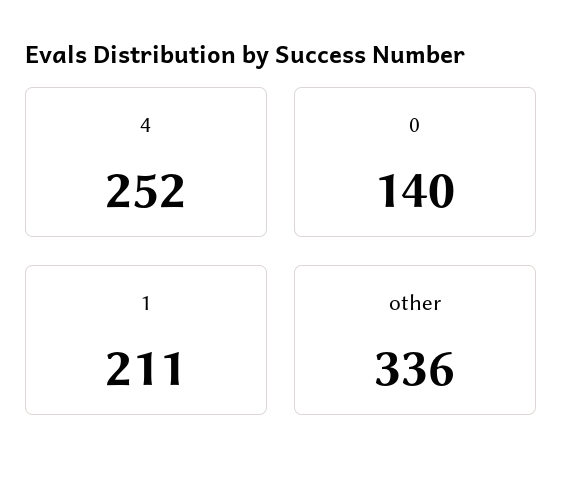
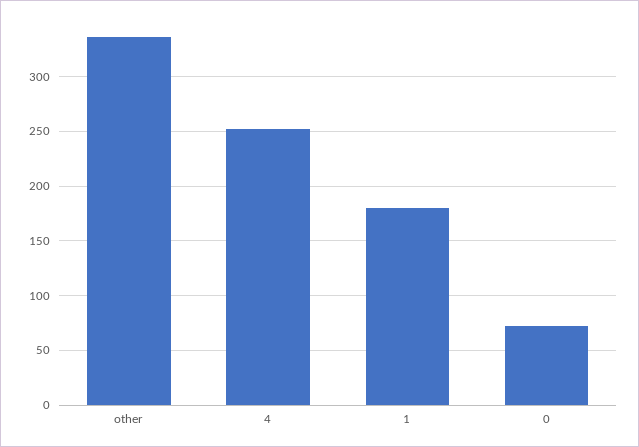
0: 140 -> 70
1: 211 -> 180

